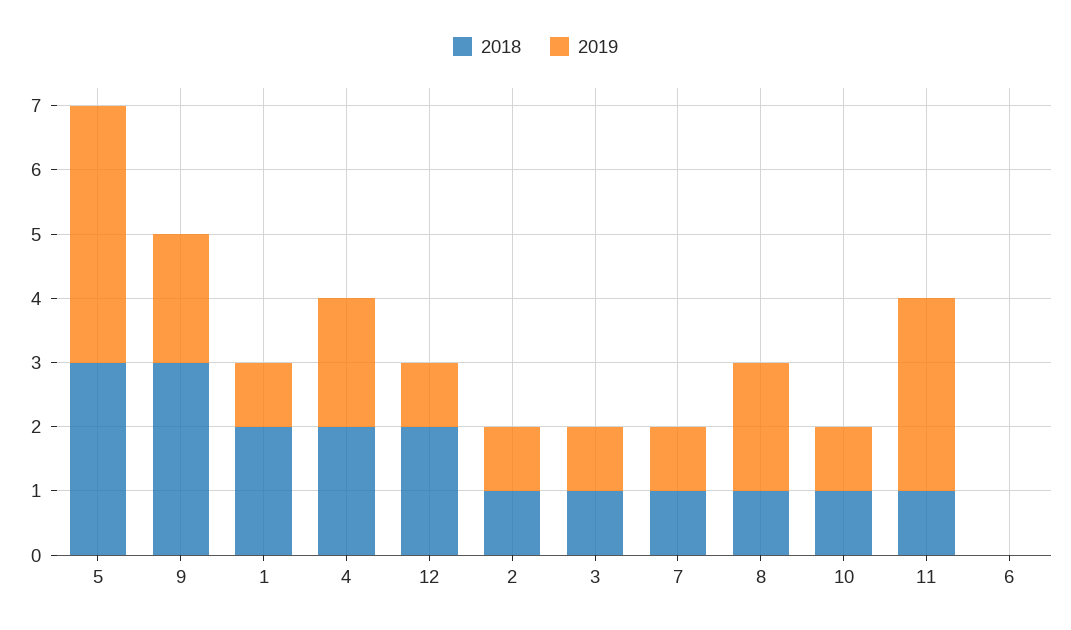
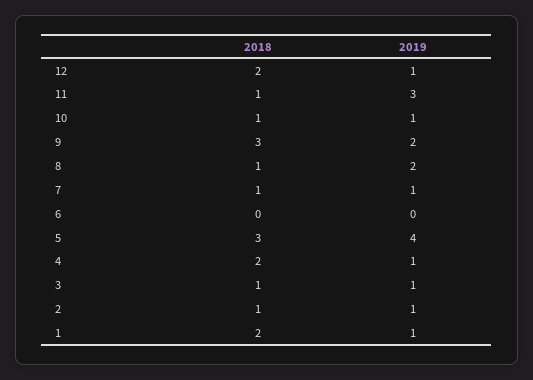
2019, 4: 2 -> 1

